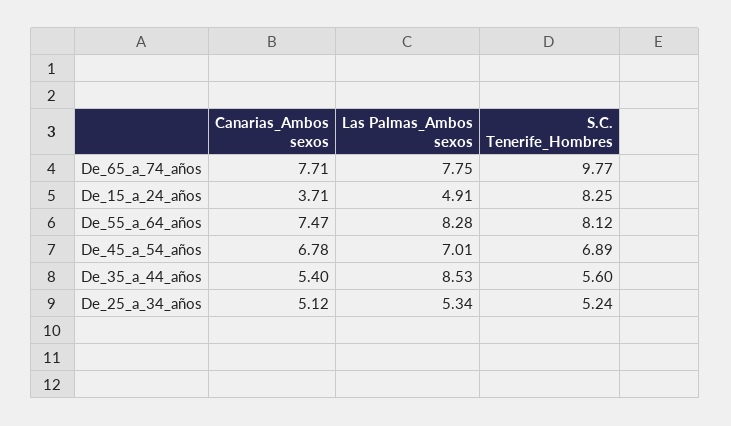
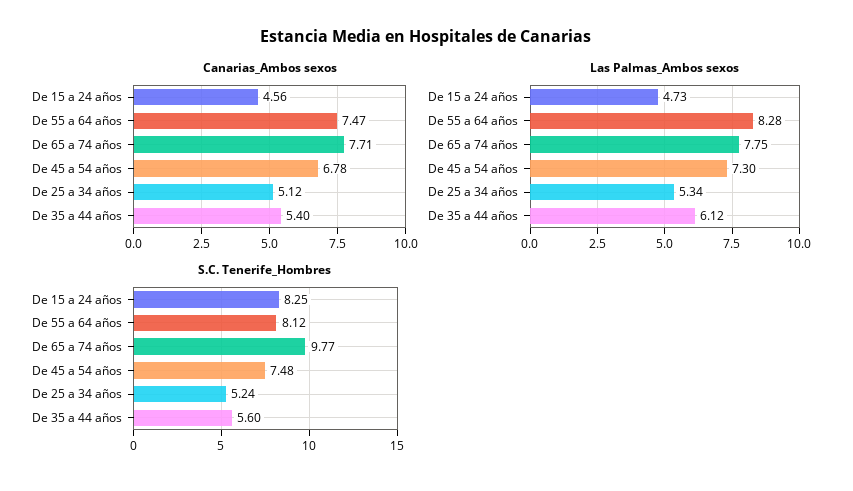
Canarias_Ambos sexos, De_15_a_24_años: 3.71 -> 4.56
Las Palmas_Ambos sexos, De_15_a_24_años: 4.91 -> 4.73
Las Palmas_Ambos sexos, De_45_a_54_años: 7.01 -> 7.3
S.C. Tenerife_Hombres, De_45_a_54_años: 6.89 -> 7.48
Las Palmas_Ambos sexos, De_35_a_44_años: 8.53 -> 6.12

